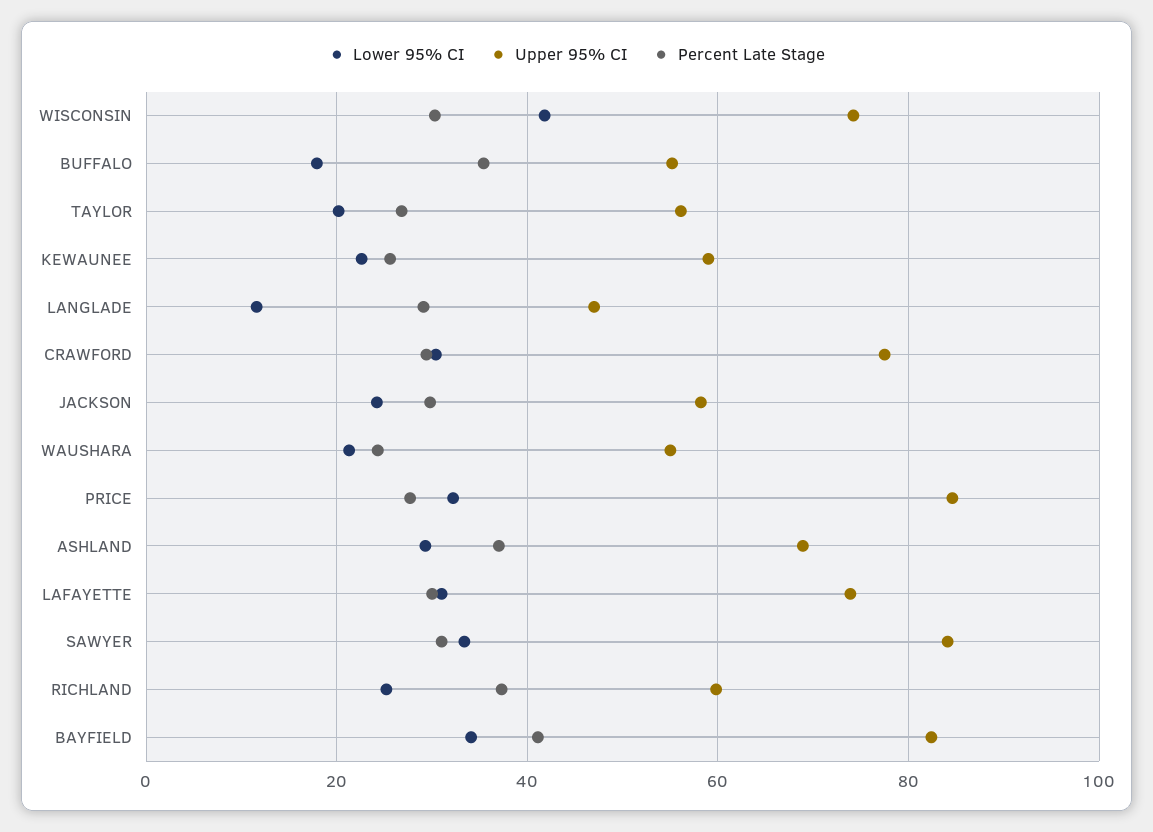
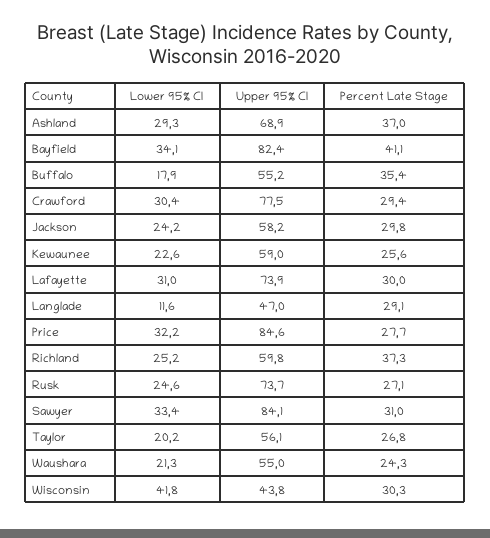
Upper 95% CI, WISCONSIN: 74 -> 43.8
Lower 95% CI, Rusk: none -> 24.6
Upper 95% CI, Rusk: none -> 73.7
Percent Late Stage, Rusk: none -> 27.1

